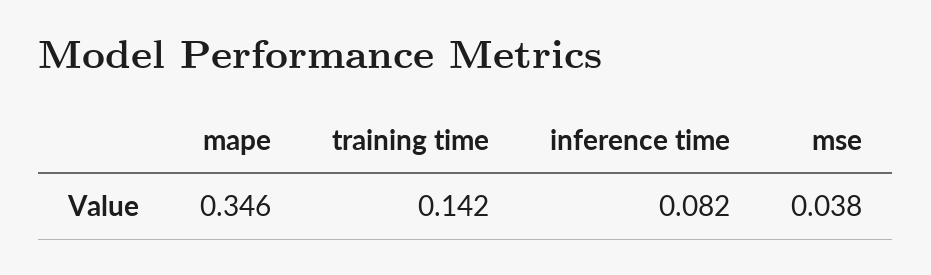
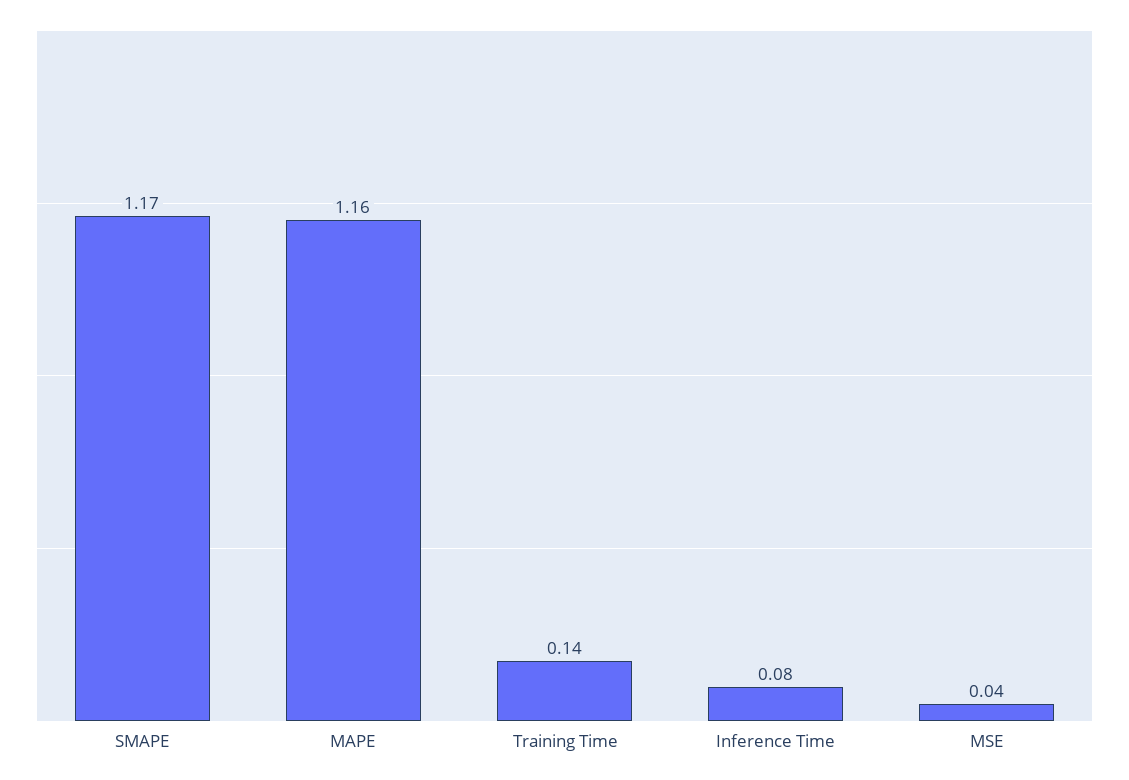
mape: 0.346 -> 1.16
SMAPE: none -> 1.17

